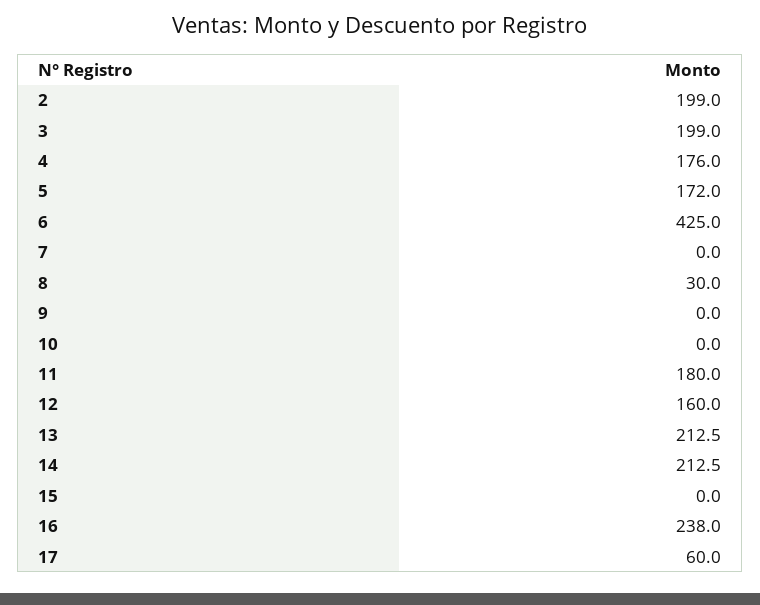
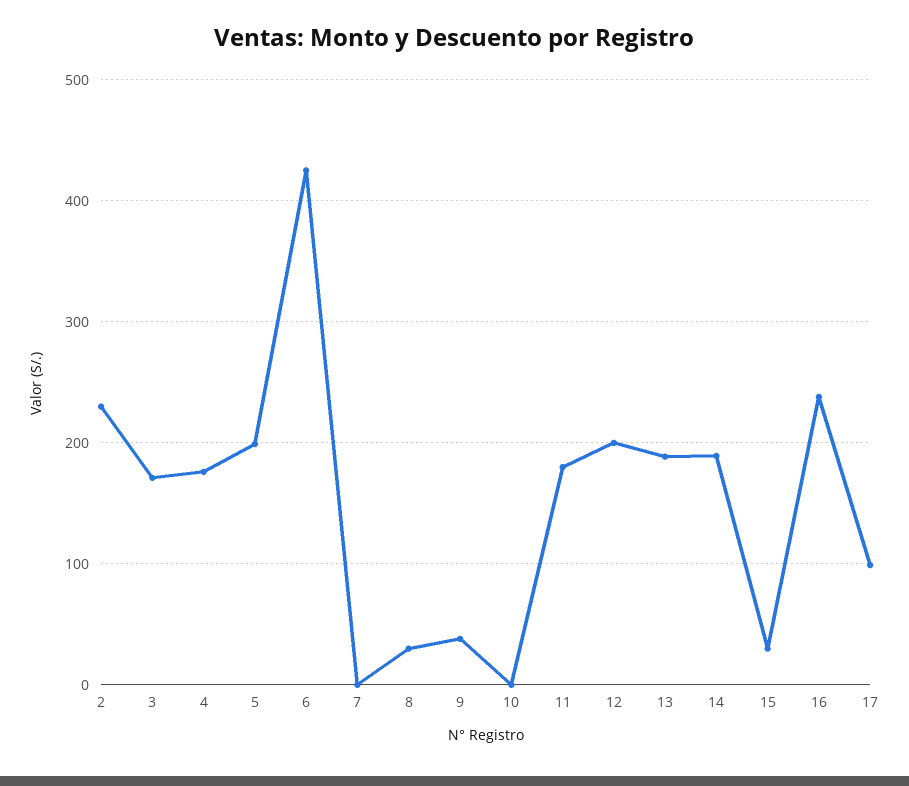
2: 199 -> 230
3: 199 -> 170
5: 172 -> 200
9: 0 -> 40
12: 160 -> 200
13: 212.5 -> 190
14: 212.5 -> 190
15: 0 -> 30
17: 60 -> 100

